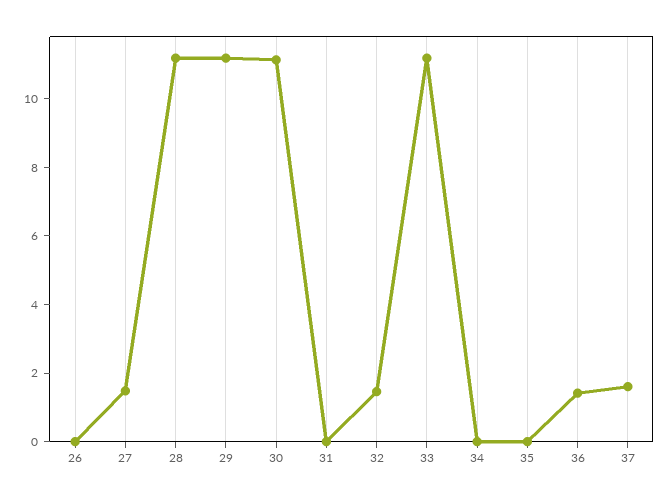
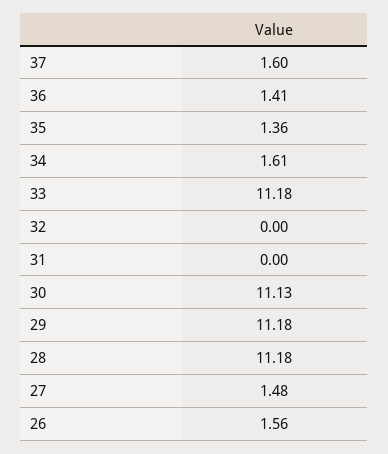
26: 0 -> 1.56
32: 1.5 -> 0
34: 0 -> 1.61
35: 0 -> 1.36

